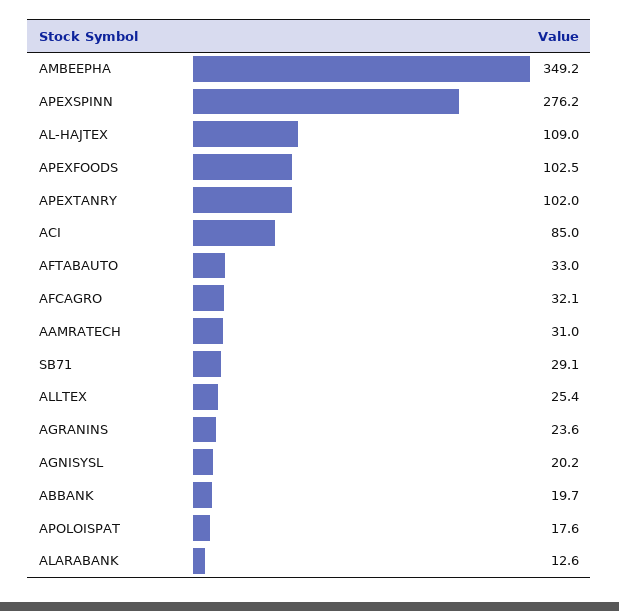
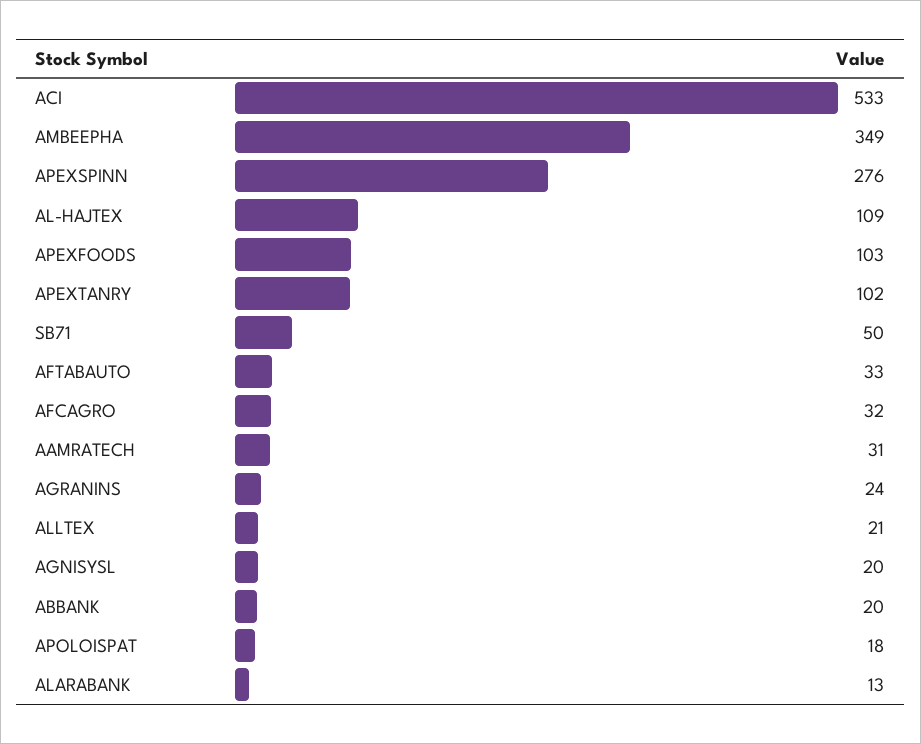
ACI: 85 -> 533
SB71: 29.1 -> 50
ALLTEX: 25.4 -> 21

